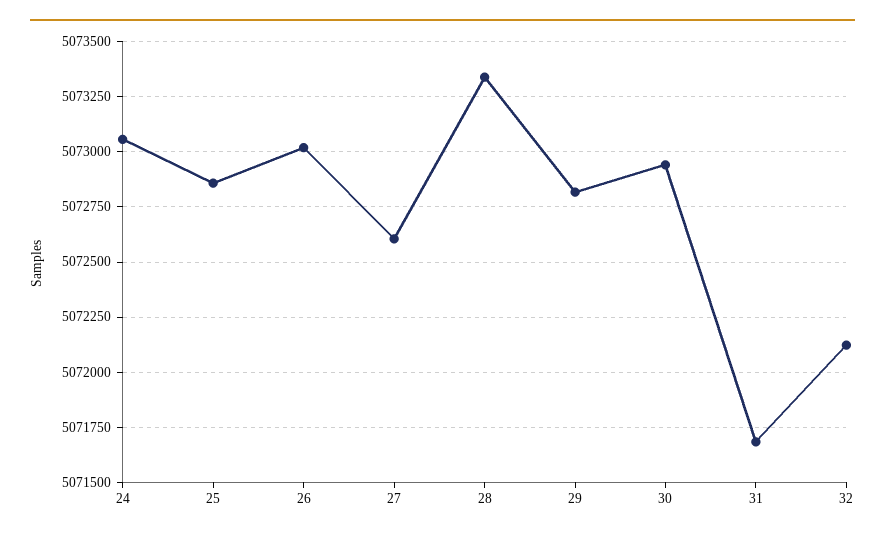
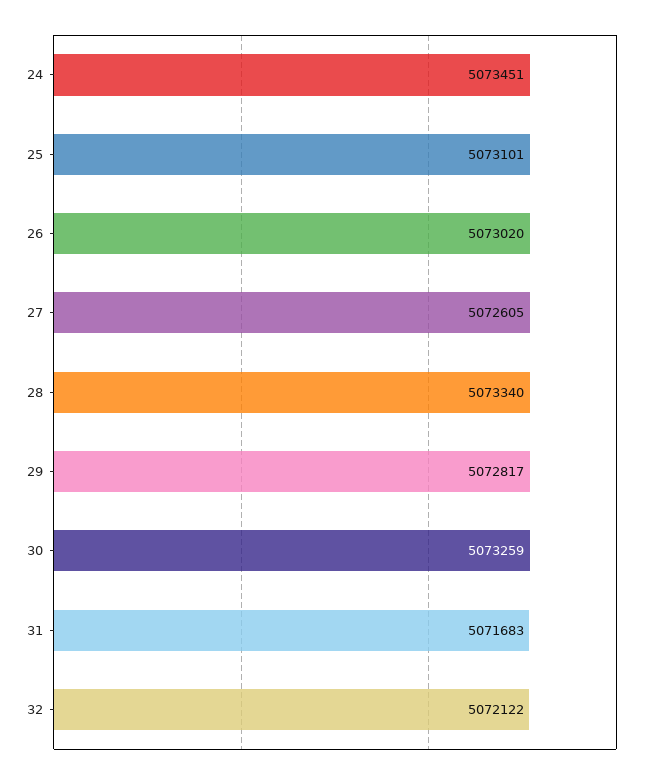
24: 5073050 -> 5073451
25: 5072850 -> 5073101
30: 5072950 -> 5073259

